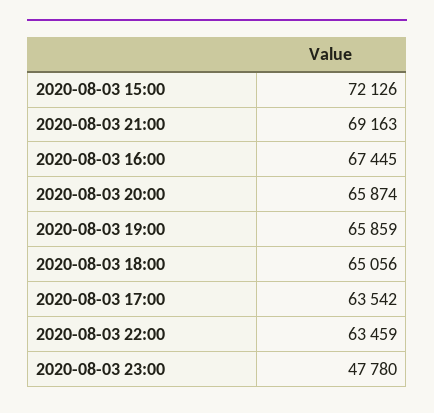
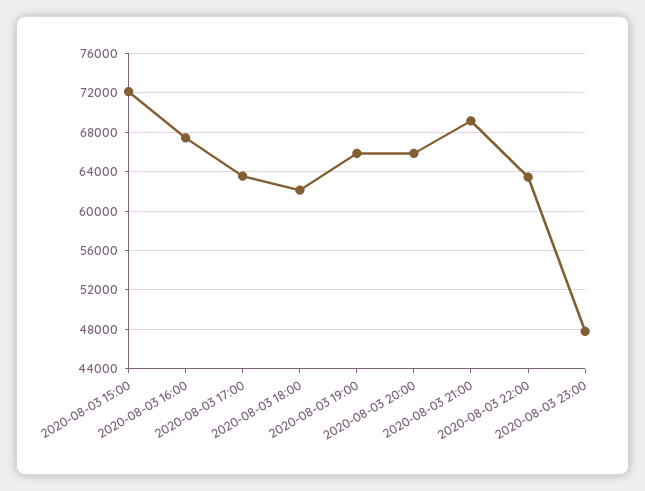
2020-08-03 18:00: 65056 -> 62000

